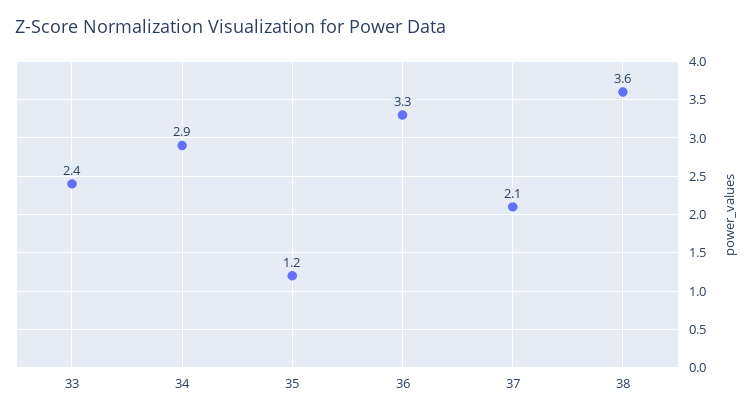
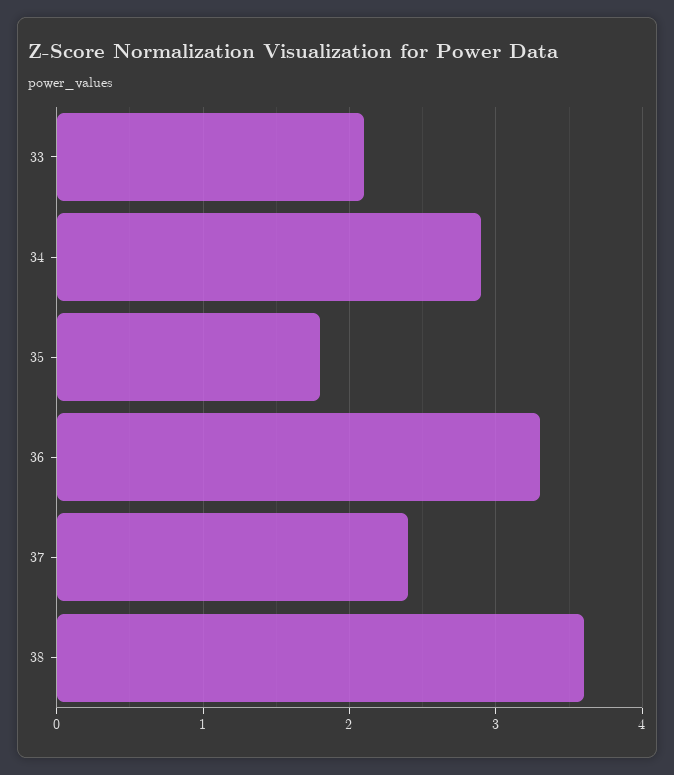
33: 2.4 -> 2.1
35: 1.2 -> 1.8
37: 2.1 -> 2.4

